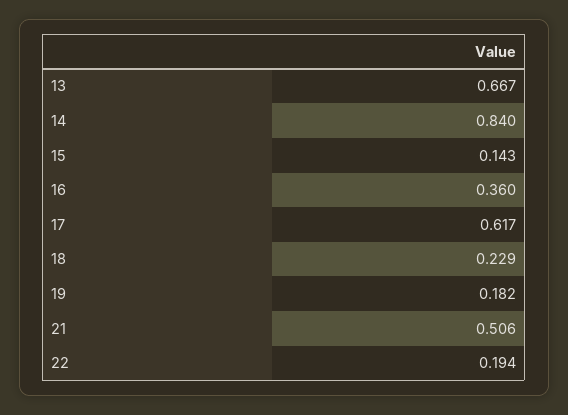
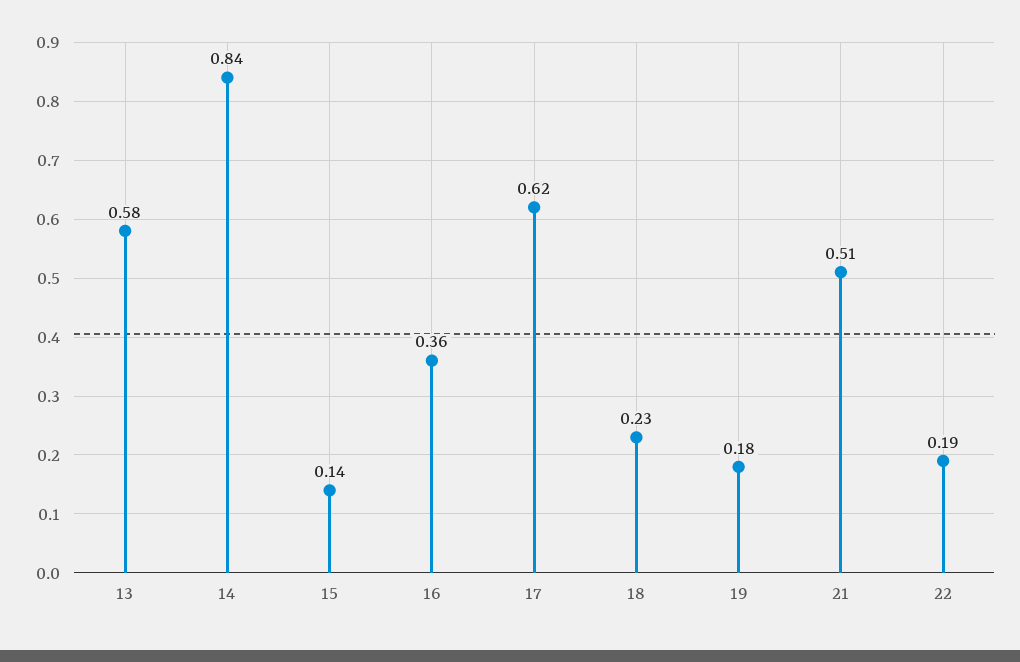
13: 0.667 -> 0.58

